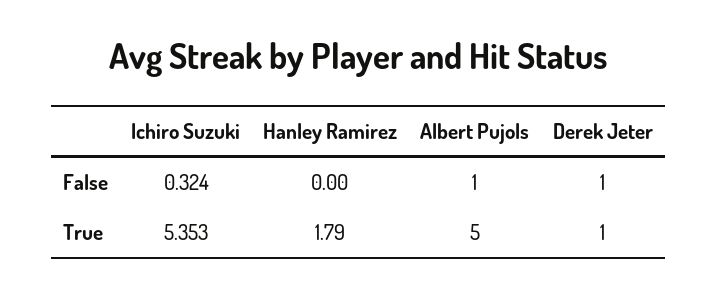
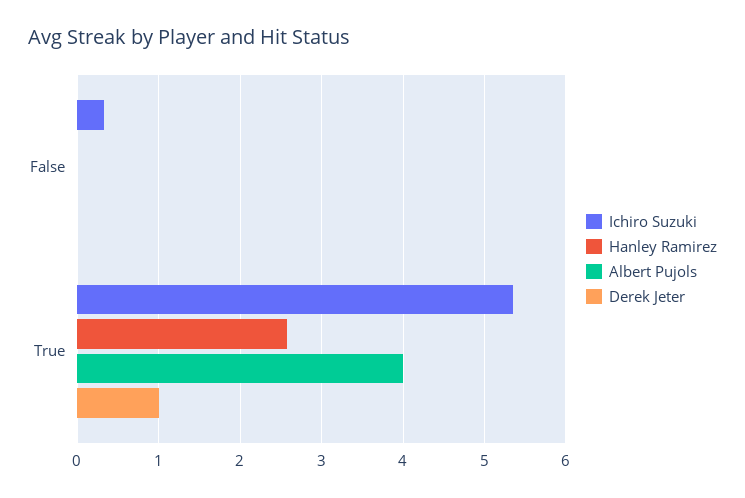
Albert Pujols, False: 1 -> 0
Derek Jeter, False: 1 -> 0
Hanley Ramirez, True: 1.79 -> 2.6
Albert Pujols, True: 5 -> 4

